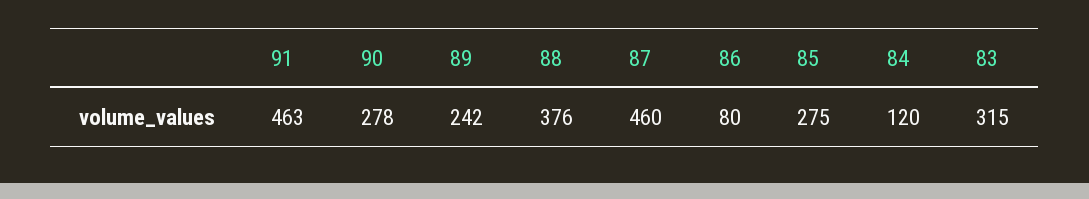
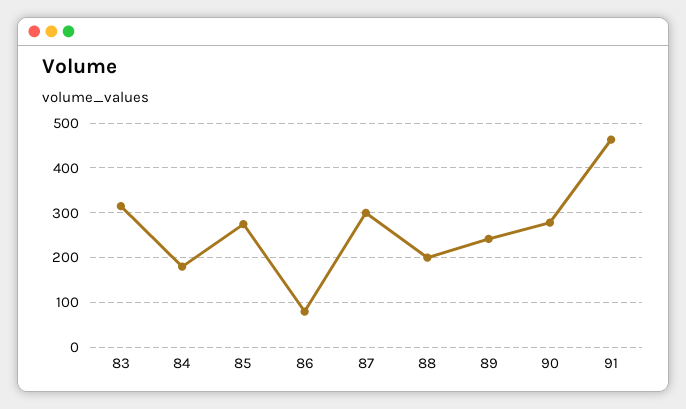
88: 376 -> 200
87: 460 -> 300
84: 120 -> 180

